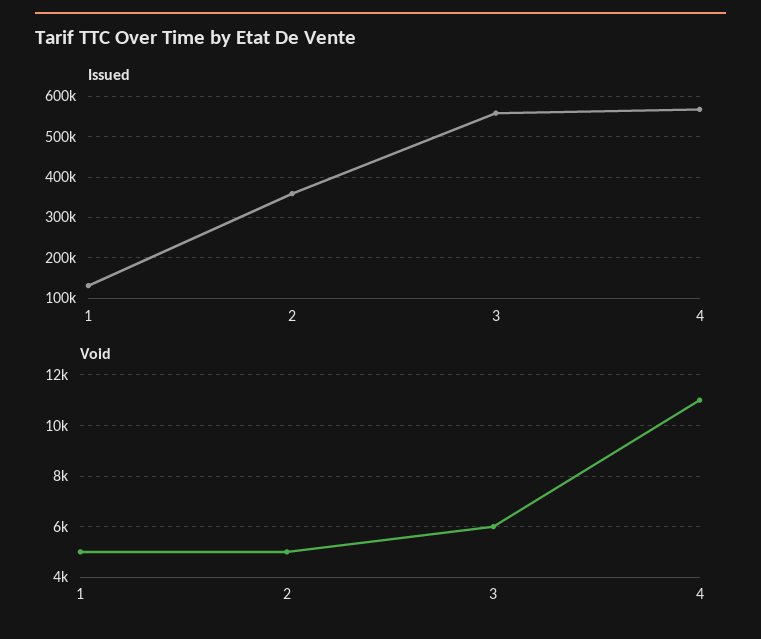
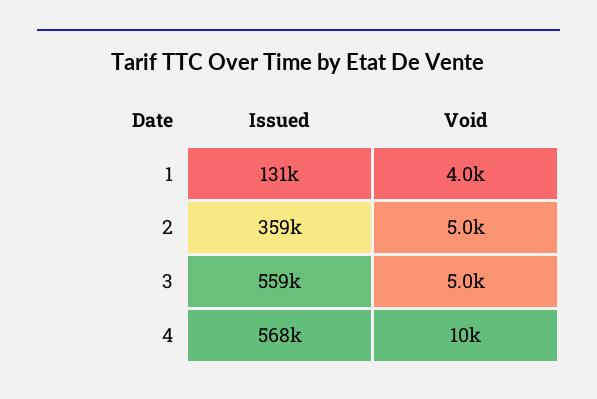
Void, 1: 5000 -> 4000
Void, 3: 6000 -> 5000
Void, 4: 11000 -> 10000

